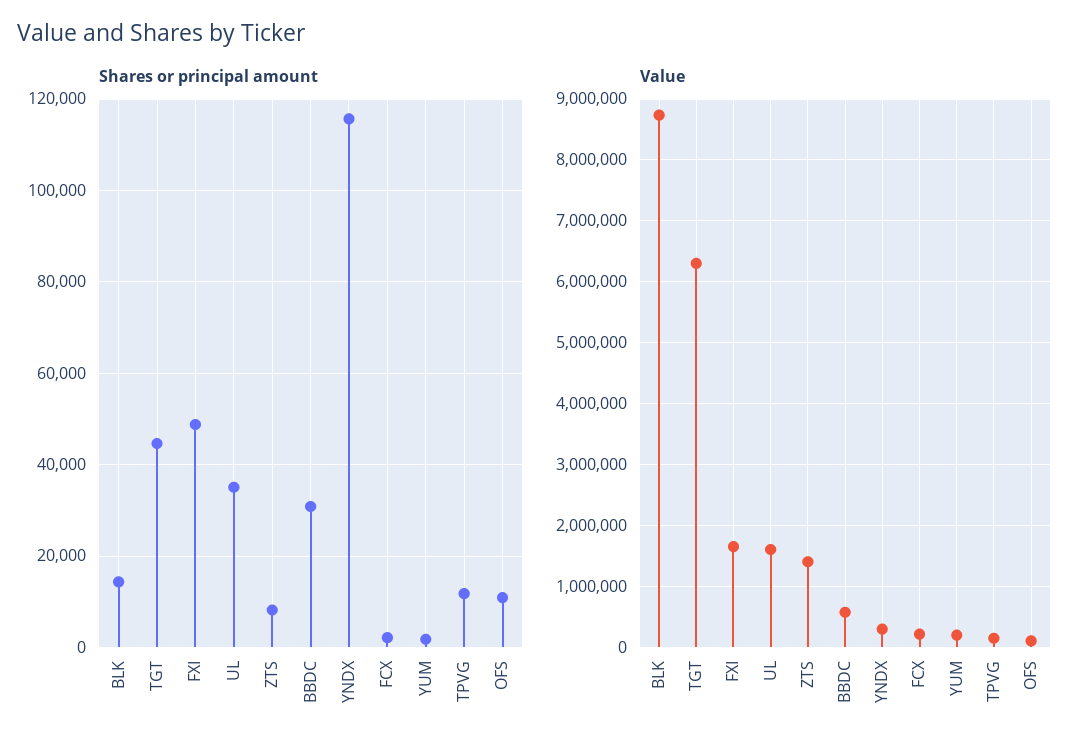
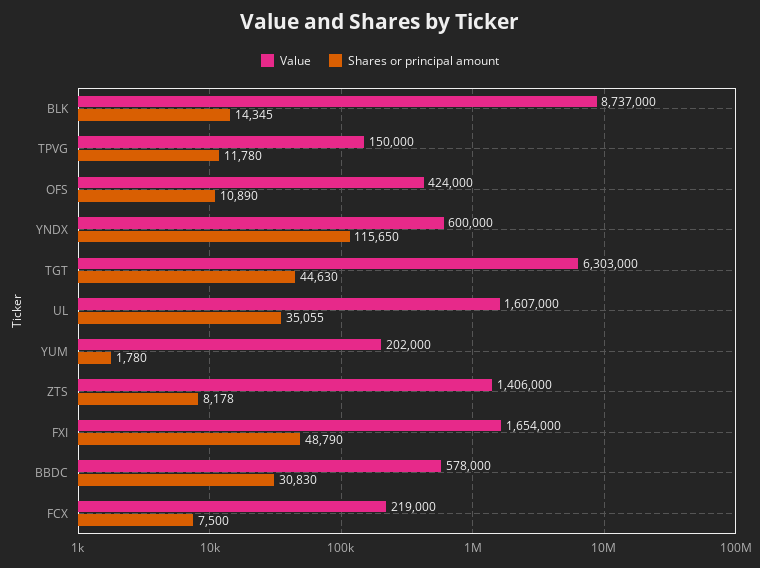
Shares or principal amount, FCX: 2000 -> 7500
Value, YNDX: 300000 -> 600000
Value, OFS: 100000 -> 424000

